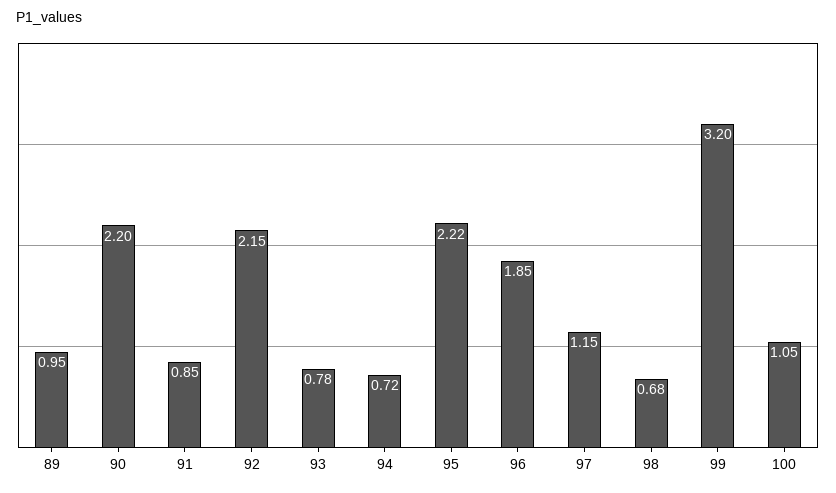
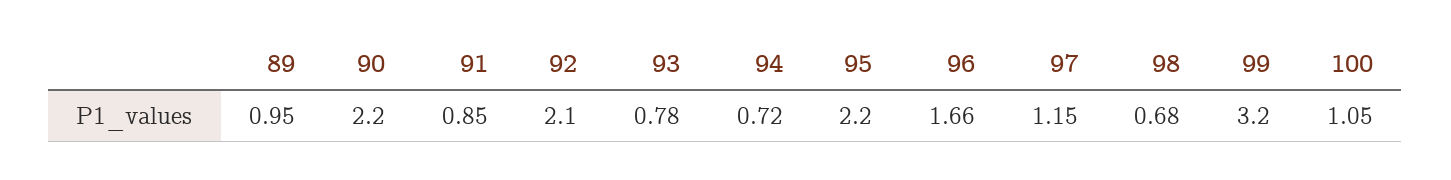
92: 2.15 -> 2.1
95: 2.22 -> 2.2
96: 1.85 -> 1.66

